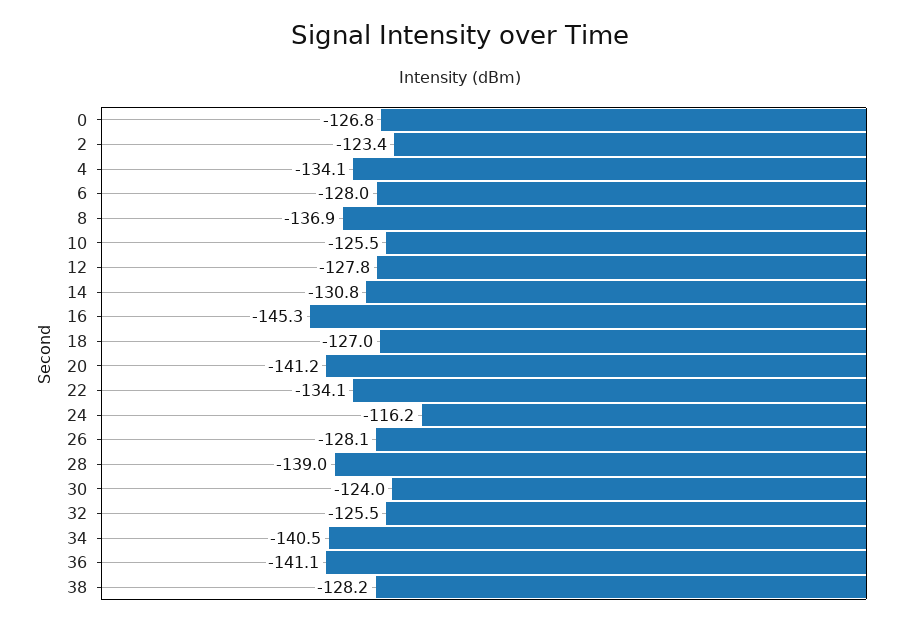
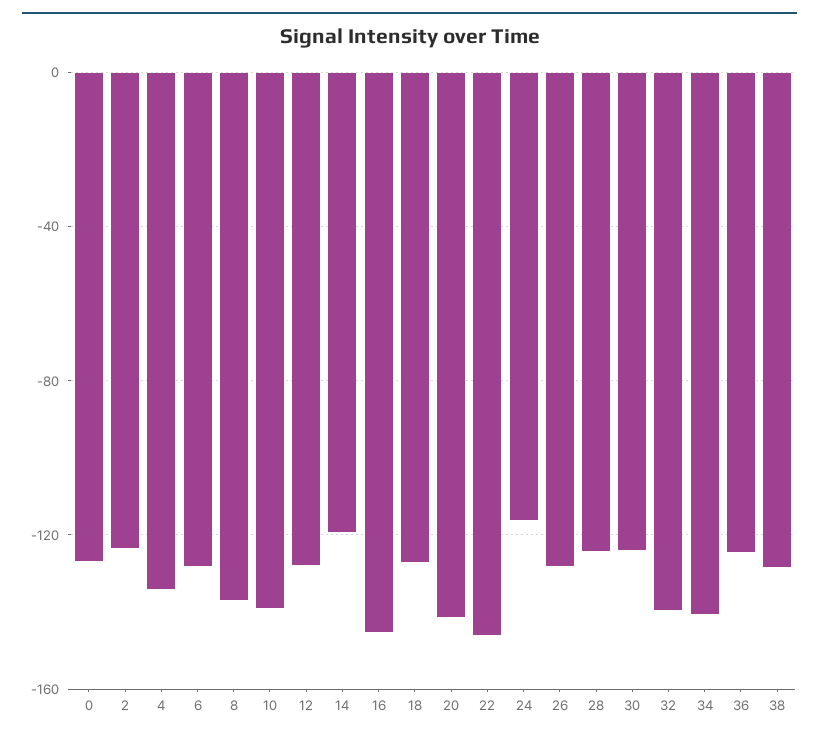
10: -125.5 -> -140
14: -130.8 -> -120
22: -134.1 -> -145
28: -139 -> -125
32: -125.5 -> -140
36: -141.1 -> -125

